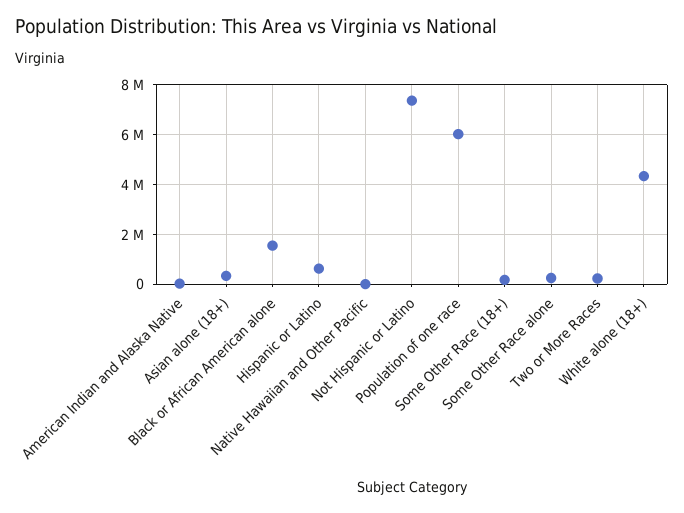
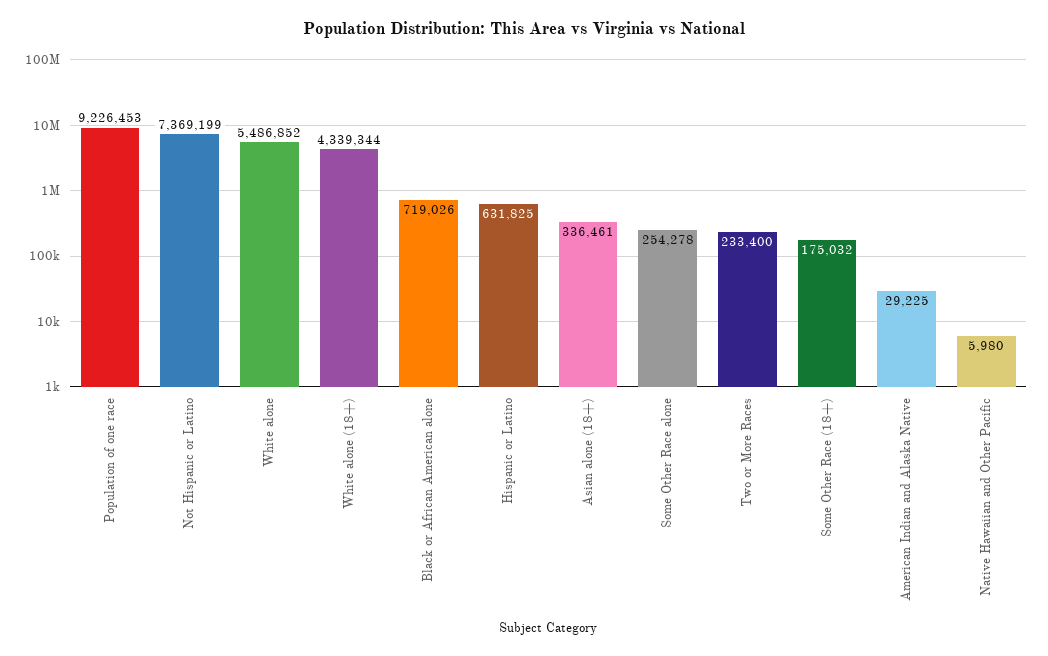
Black or African American alone: 1500000 -> 719026
Population of one race: 6000000 -> 9226453
White alone: none -> 5486852

